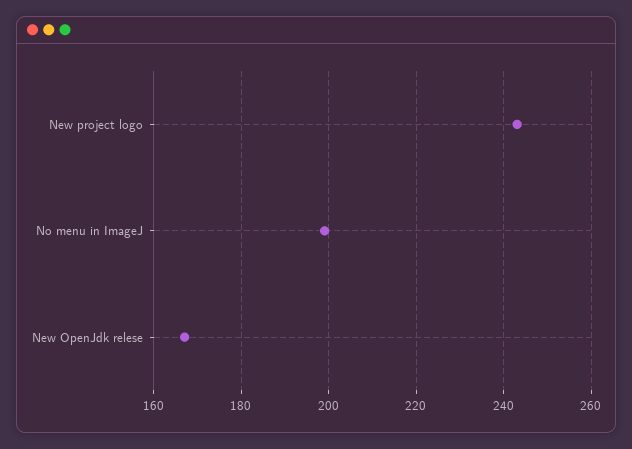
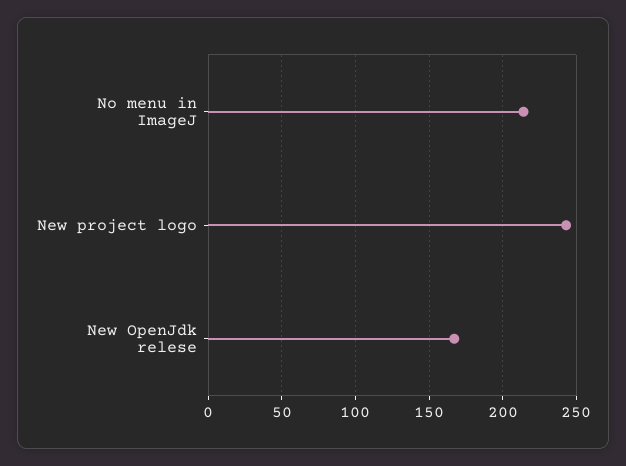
No menu in ImageJ: 200 -> 215

